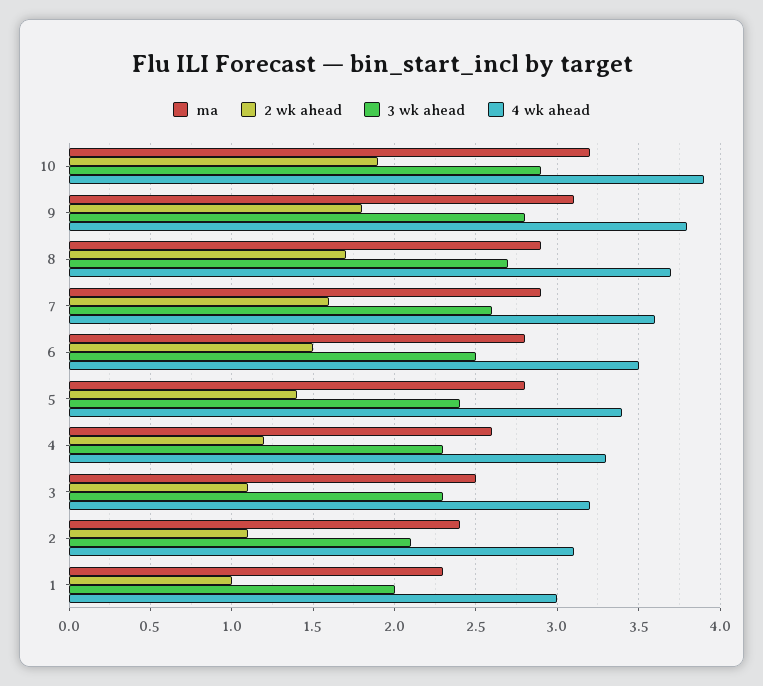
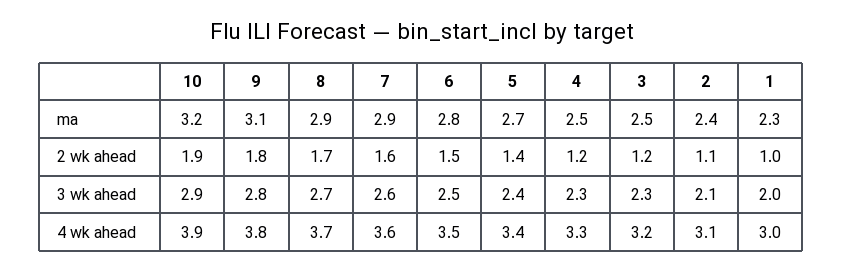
ma, 5: 2.8 -> 2.7
ma, 4: 2.6 -> 2.5
2 wk ahead, 3: 1.1 -> 1.2

